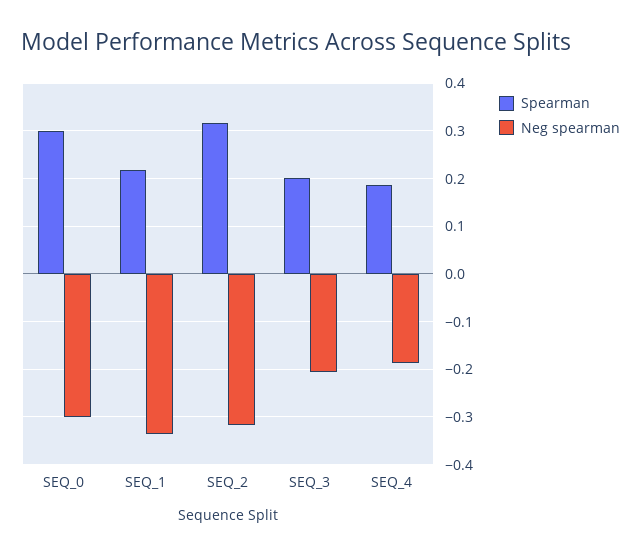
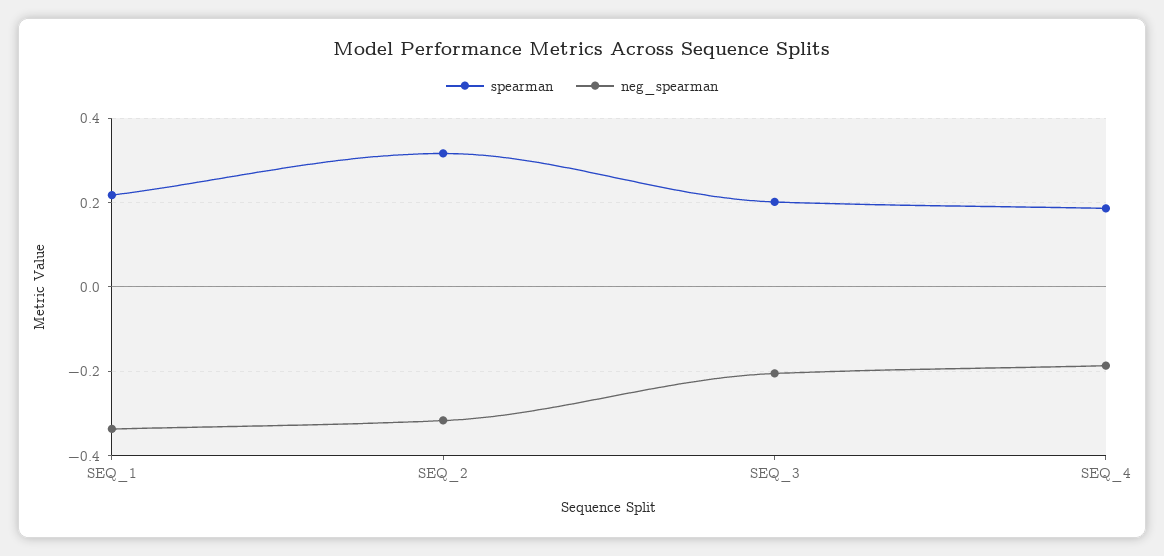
Spearman, SEQ_0: 0.3 -> none
Neg spearman, SEQ_0: -0.3 -> none

